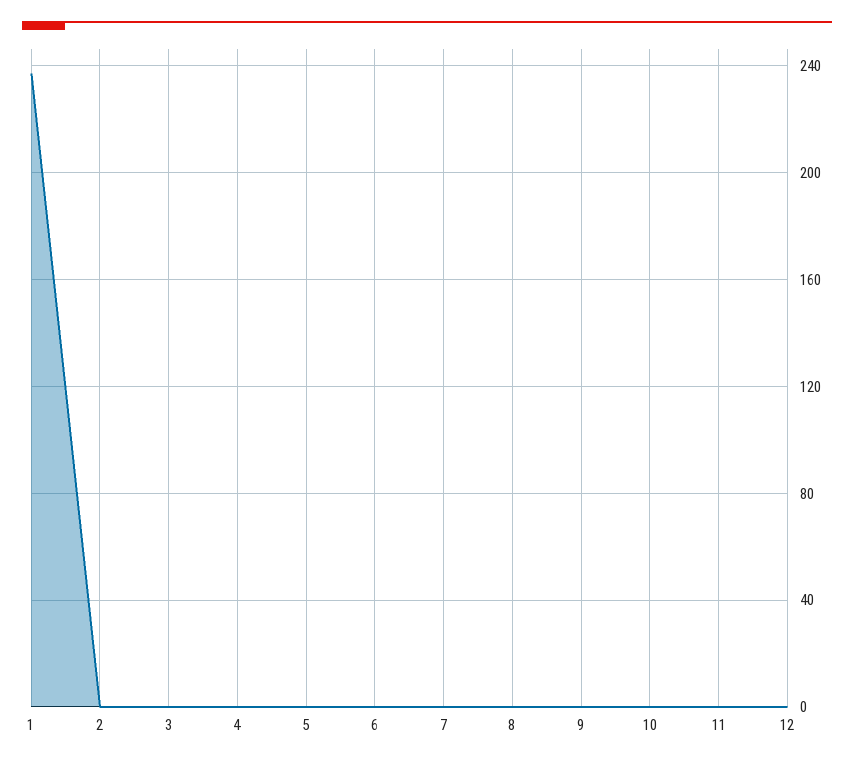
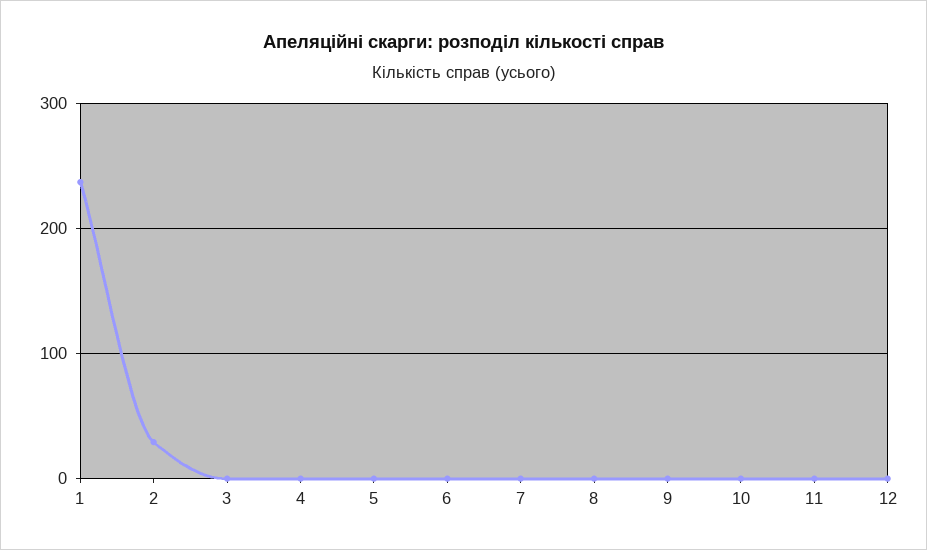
2: 0 -> 30

